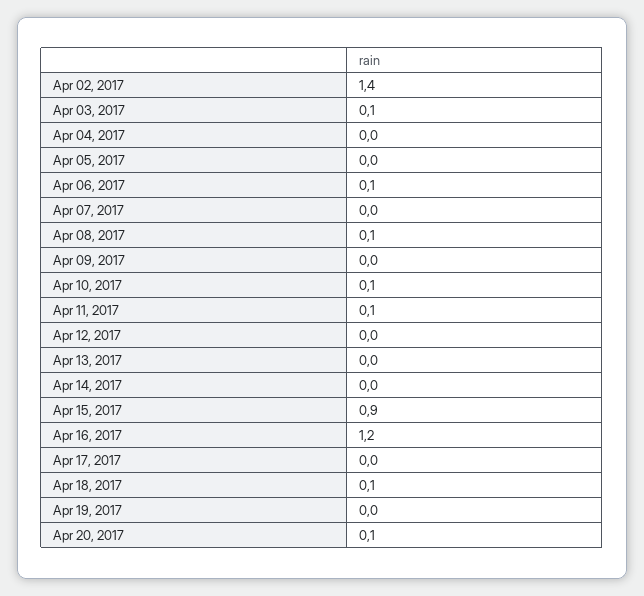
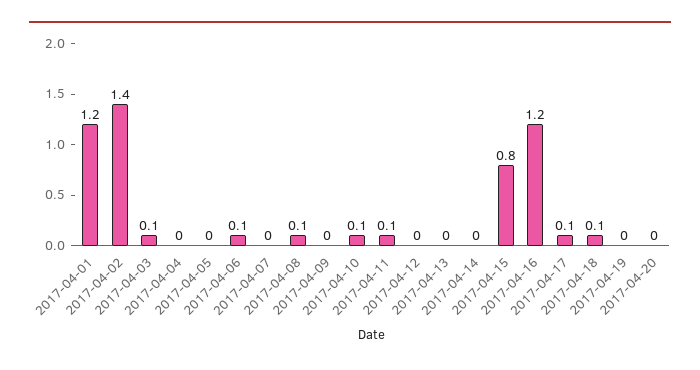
Apr 15, 2017: 0.9 -> 0.8
Apr 17, 2017: 0 -> 0.1
Apr 20, 2017: 0.1 -> 0
2017-04-01: none -> 1.2

